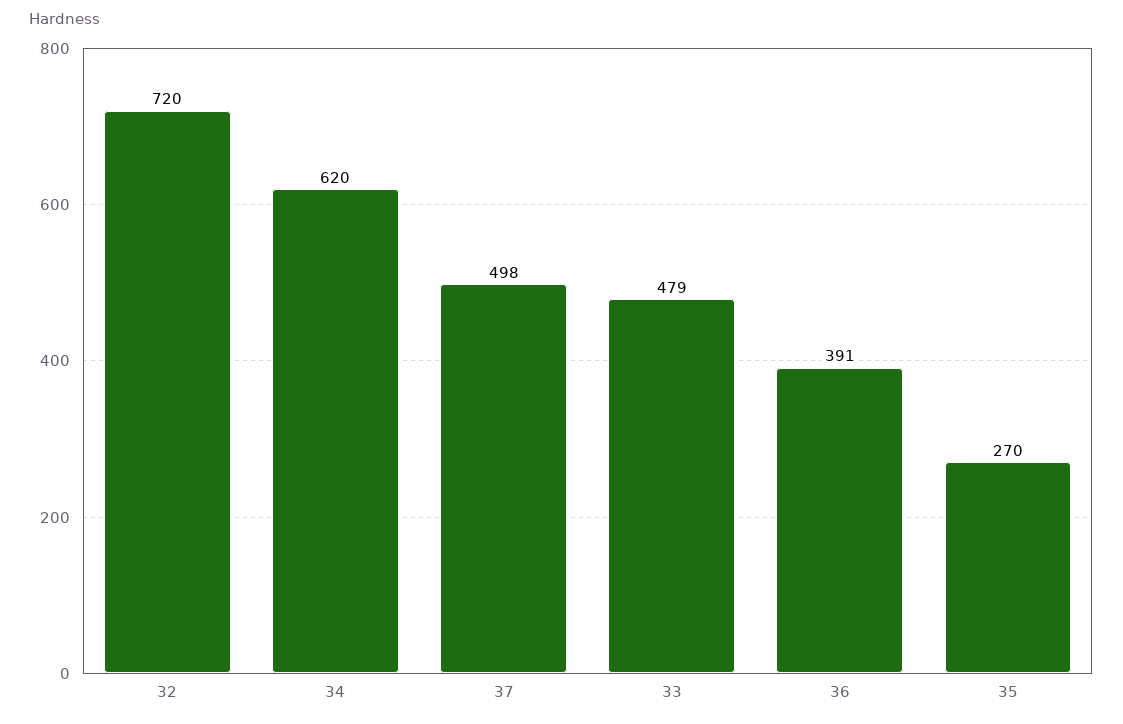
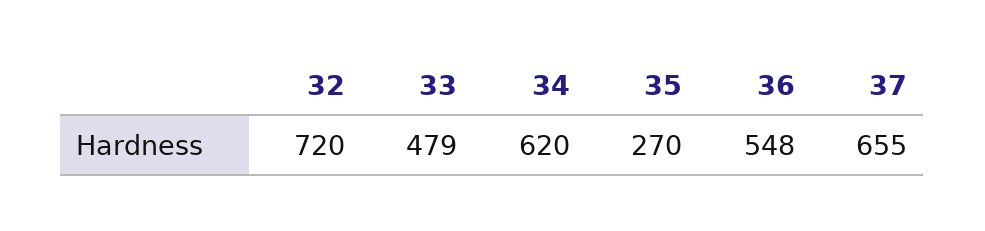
37: 498 -> 655
36: 391 -> 548

